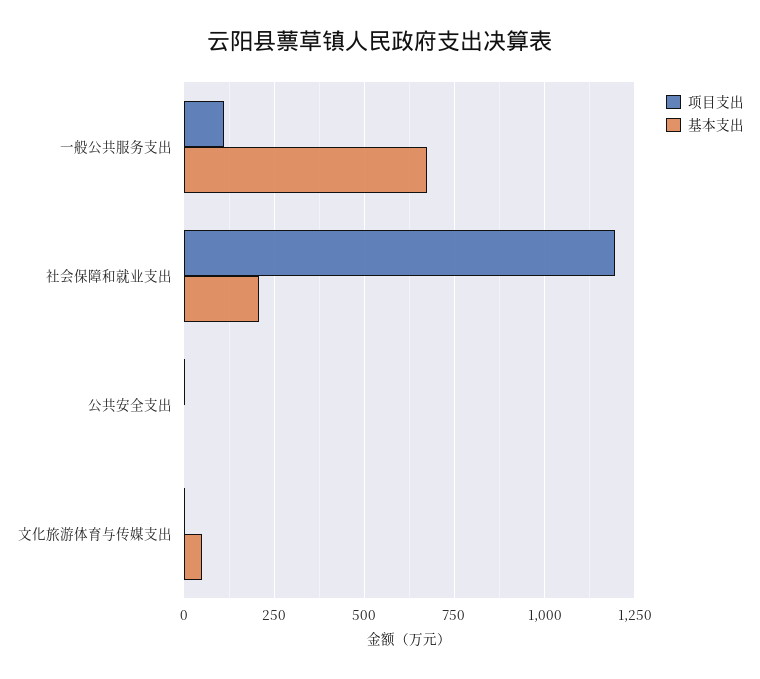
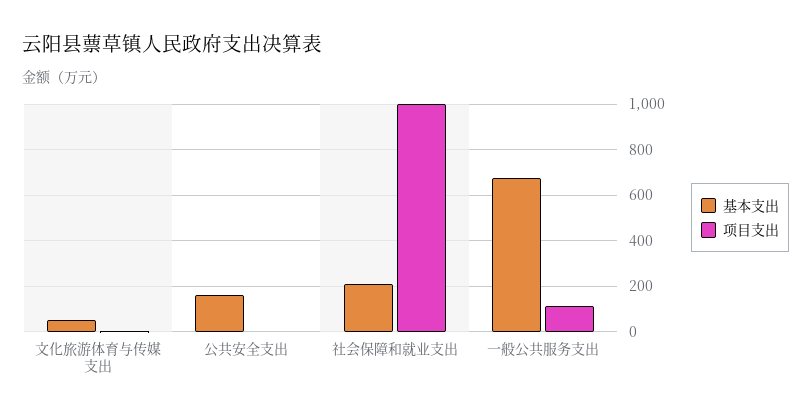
项目支出, 社会保障和就业支出: 1200 -> 1000
基本支出, 公共安全支出: 0 -> 150

